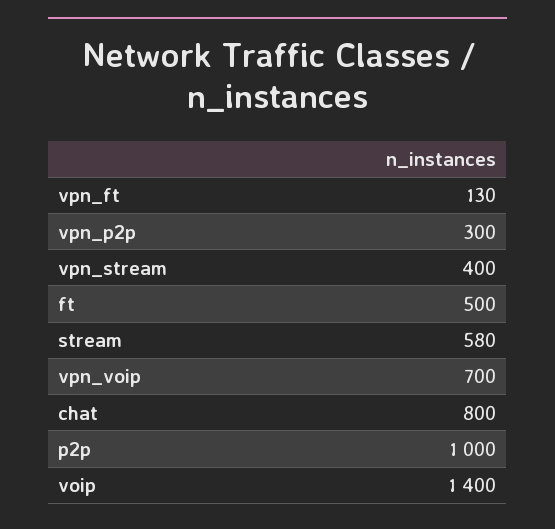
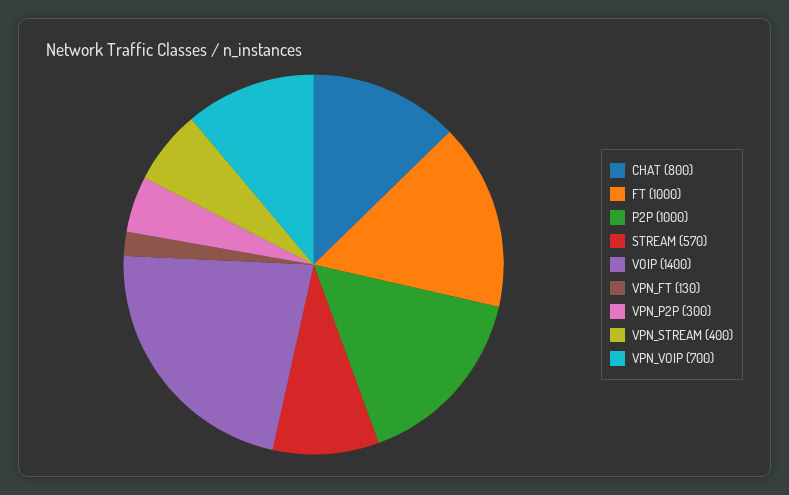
ft: 500 -> 1000
stream: 580 -> 570

